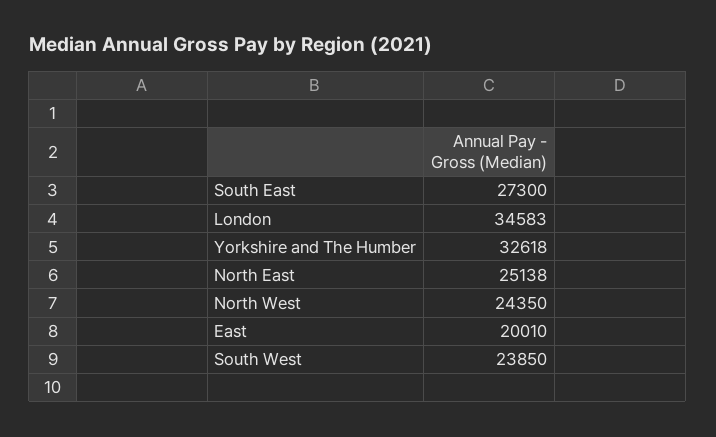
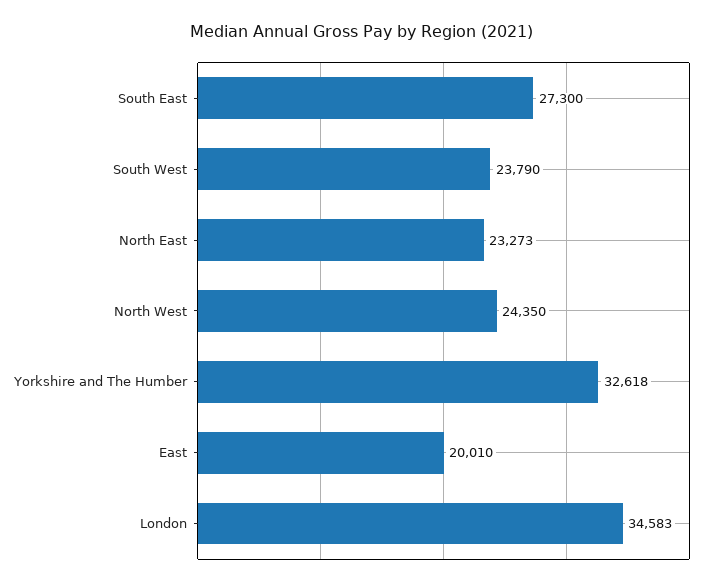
North East: 25138 -> 23273
South West: 23850 -> 23790

